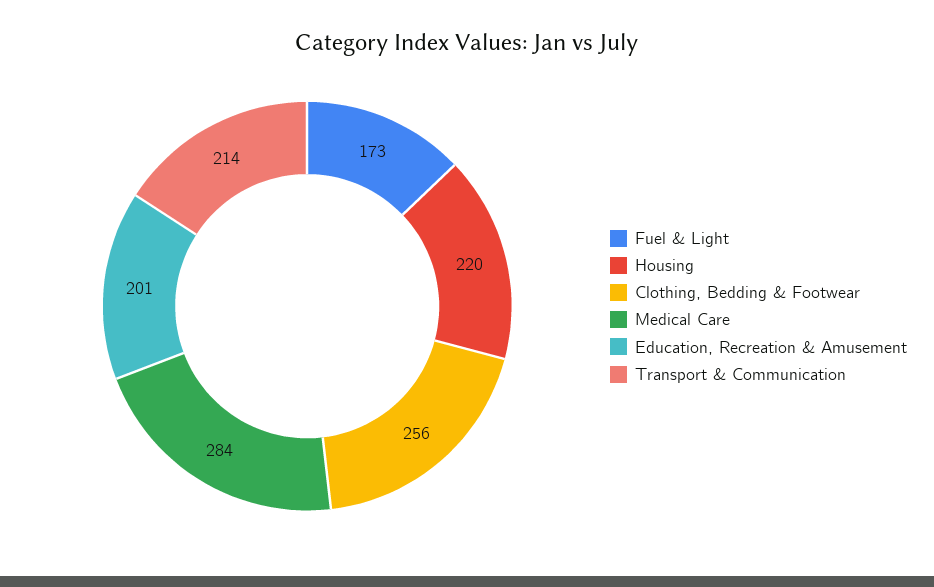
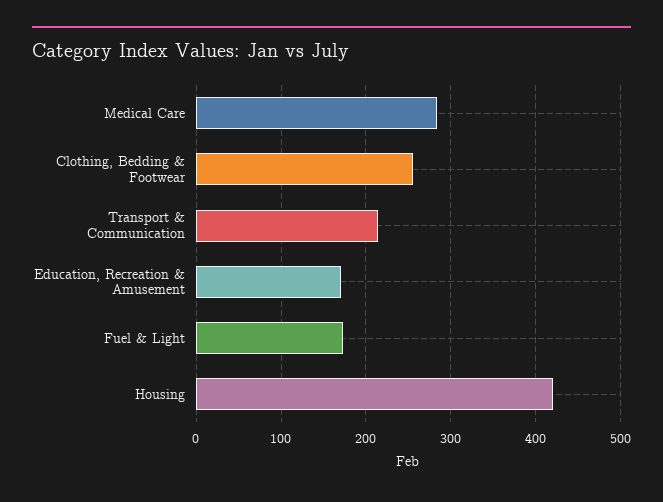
Housing: 220 -> 420
Education, Recreation & Amusement: 201 -> 170

